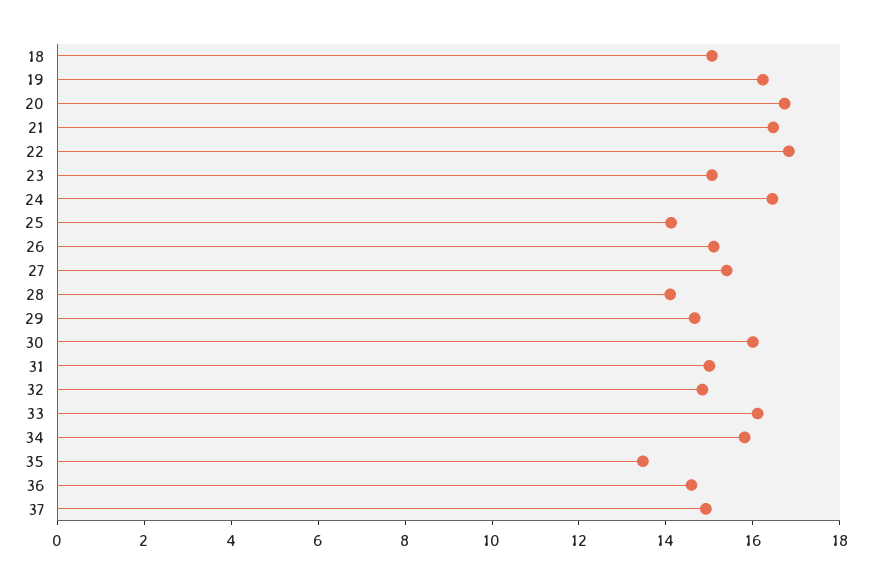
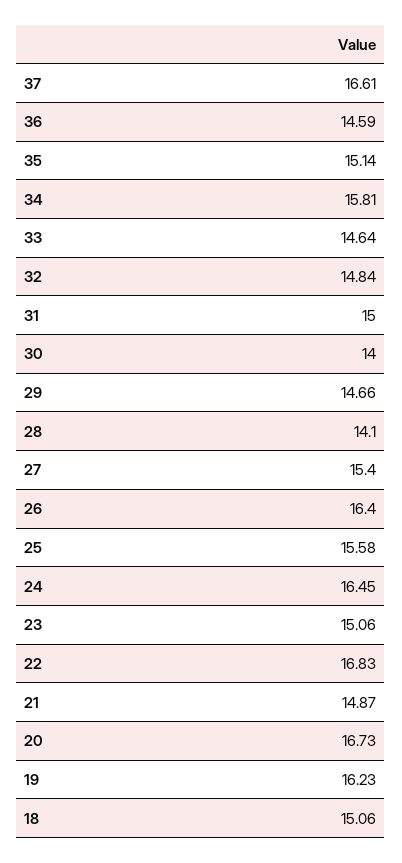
21: 16.5 -> 14.87
25: 14 -> 15.58
26: 15 -> 16.4
30: 16 -> 14
33: 16 -> 14.64
35: 13.5 -> 15.14
37: 15 -> 16.61

